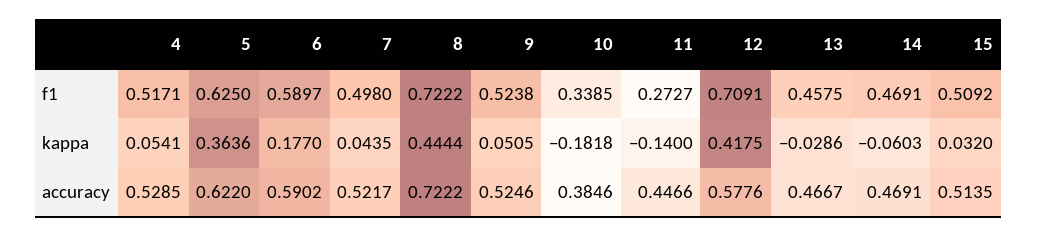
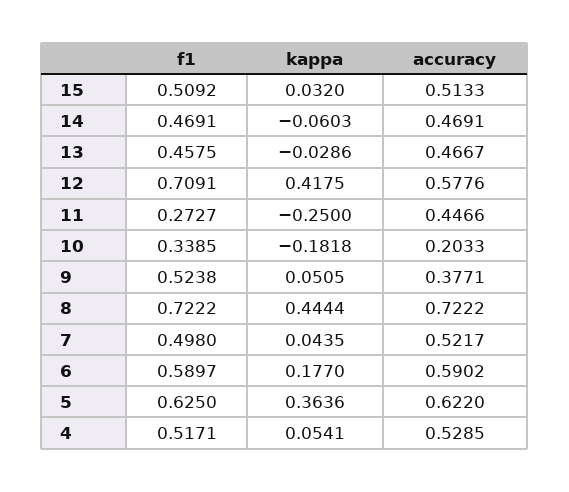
11, kappa: -0.14 -> -0.25
9, accuracy: 0.5246 -> 0.3771
10, accuracy: 0.3846 -> 0.2033
15, accuracy: 0.5135 -> 0.5133

